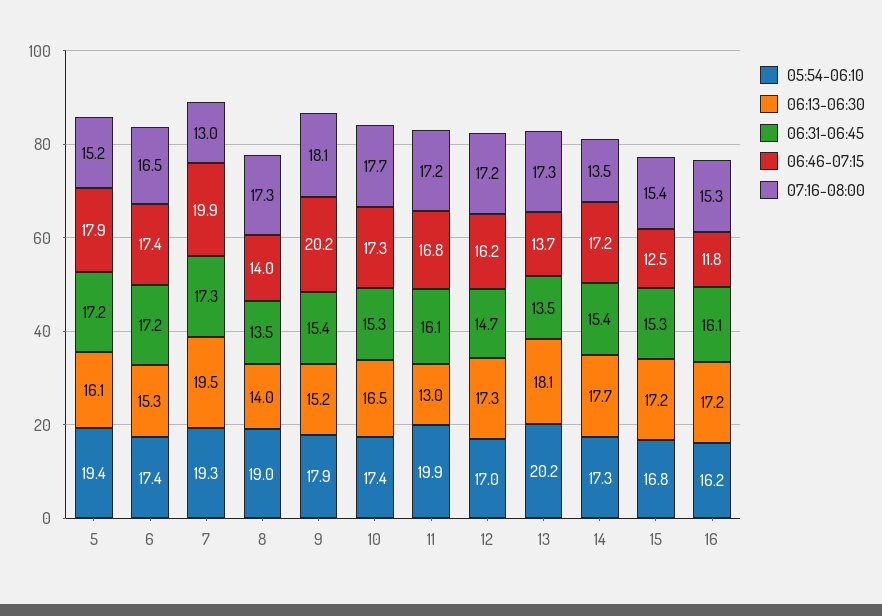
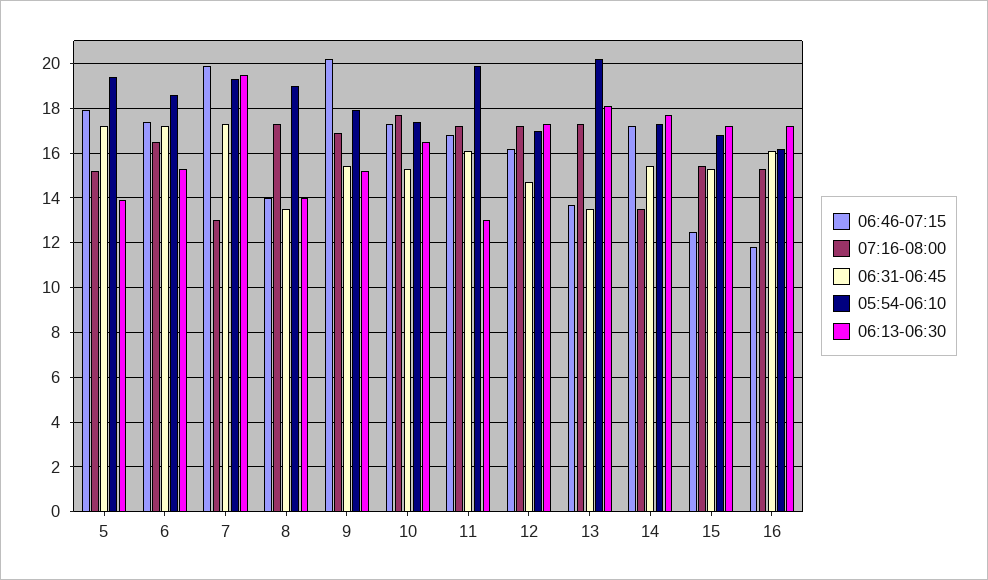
06:13-06:30, 5: 16.1 -> 14
05:54-06:10, 6: 17.4 -> 18.5
07:16-08:00, 9: 18.1 -> 17

